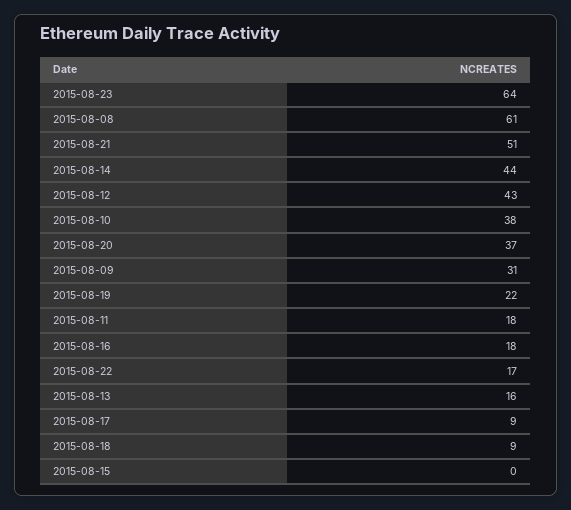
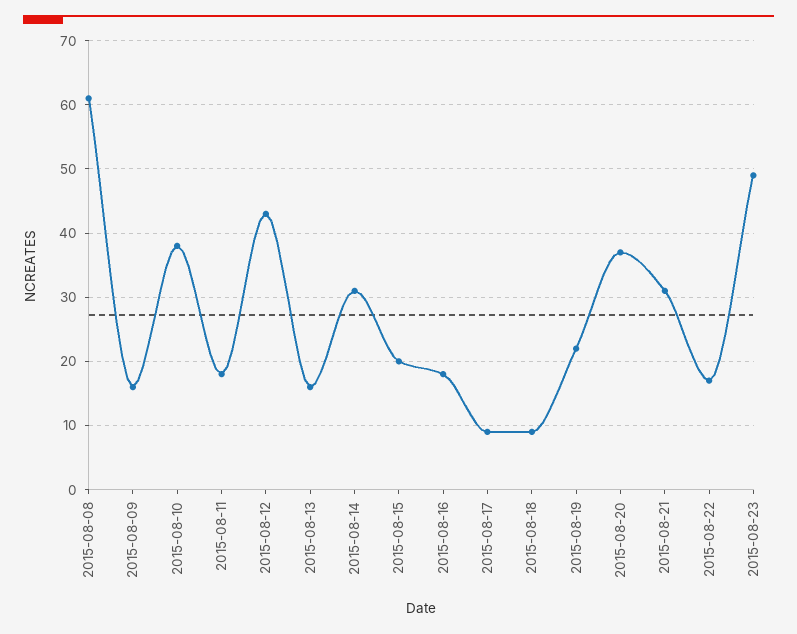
2015-08-23: 64 -> 49
2015-08-21: 51 -> 31
2015-08-14: 44 -> 31
2015-08-09: 31 -> 16
2015-08-15: 0 -> 20

